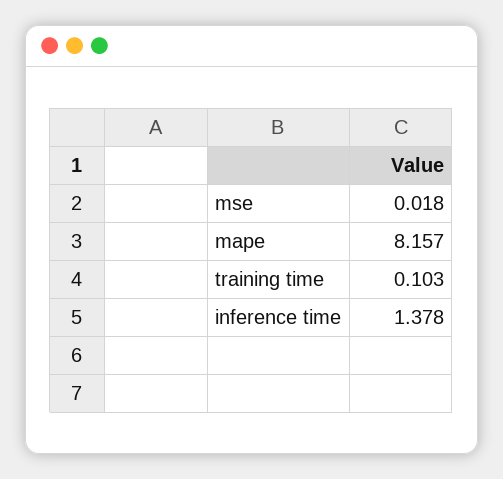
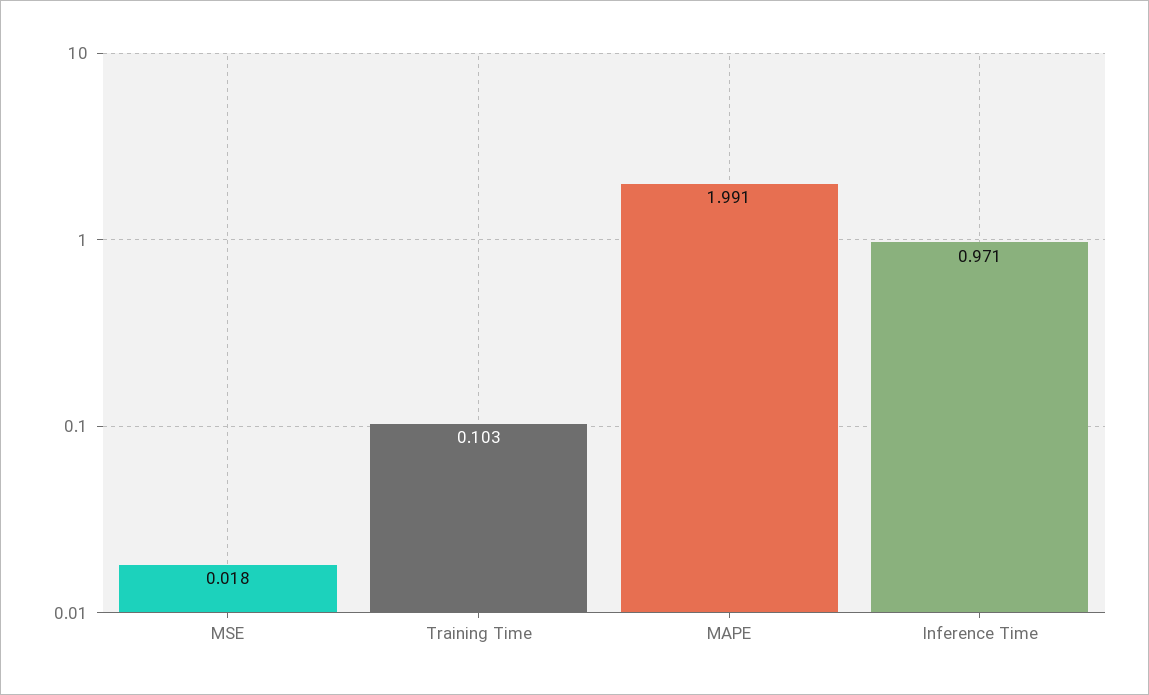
mape: 8.157 -> 1.991
inference time: 1.378 -> 0.971

